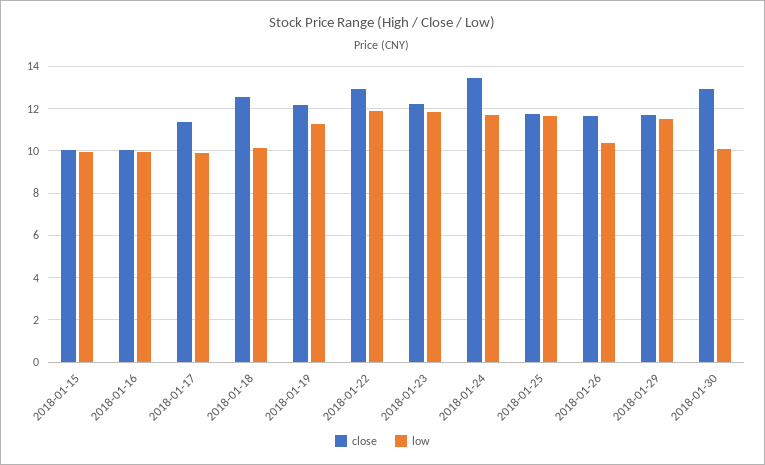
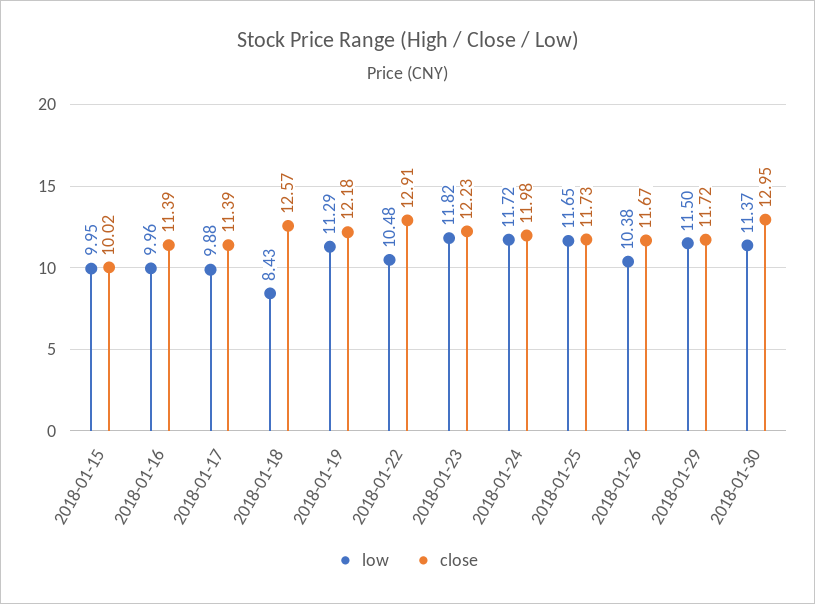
close, 2018-01-16: 10 -> 11.39
low, 2018-01-18: 10 -> 8.43
low, 2018-01-22: 12 -> 10.48
close, 2018-01-24: 13.5 -> 11.98
low, 2018-01-30: 10 -> 11.37

